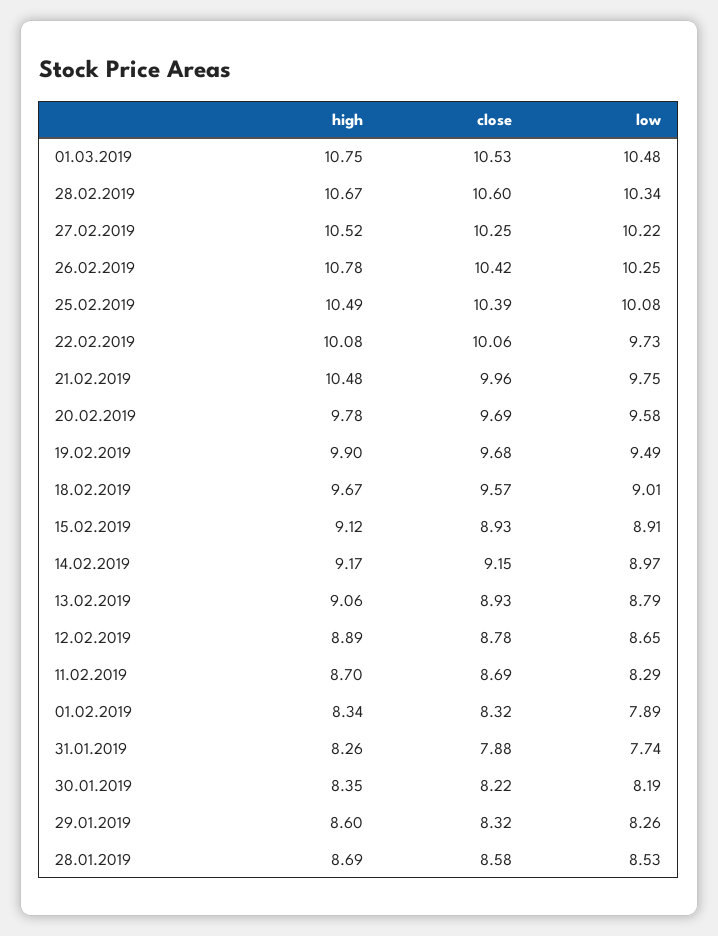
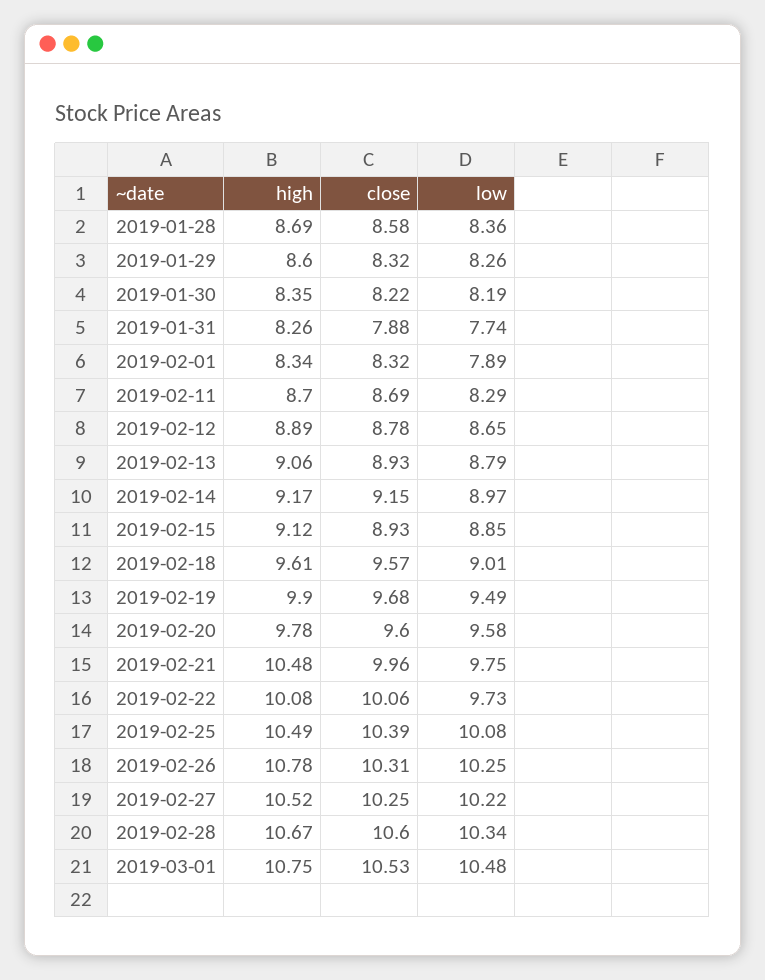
close, 26.02.2019: 10.42 -> 10.31
close, 20.02.2019: 9.69 -> 9.6
high, 18.02.2019: 9.67 -> 9.61
low, 15.02.2019: 8.91 -> 8.85
low, 28.01.2019: 8.53 -> 8.36

